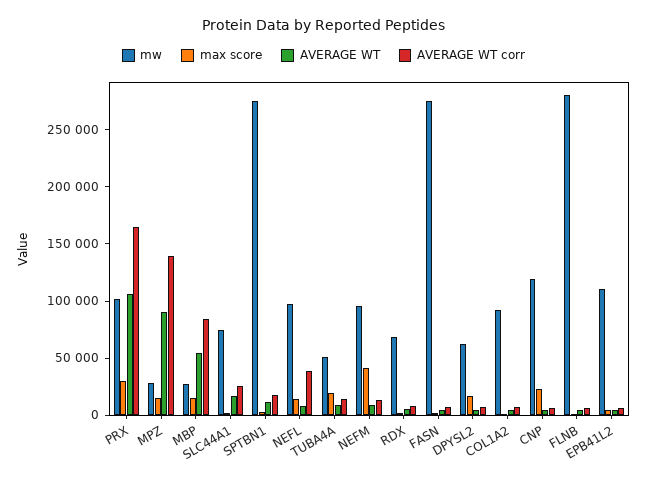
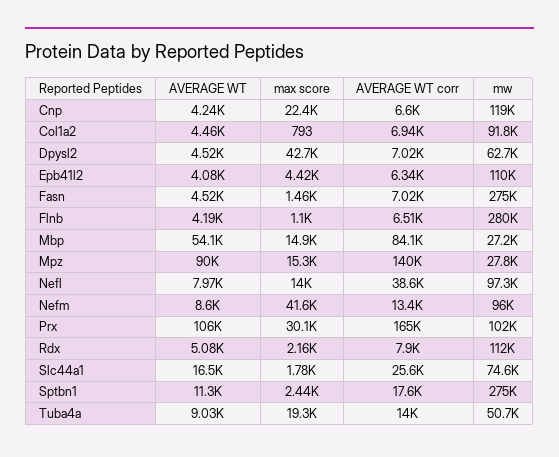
mw, RDX: 70000 -> 112000
max score, DPYSL2: 20000 -> 42700

